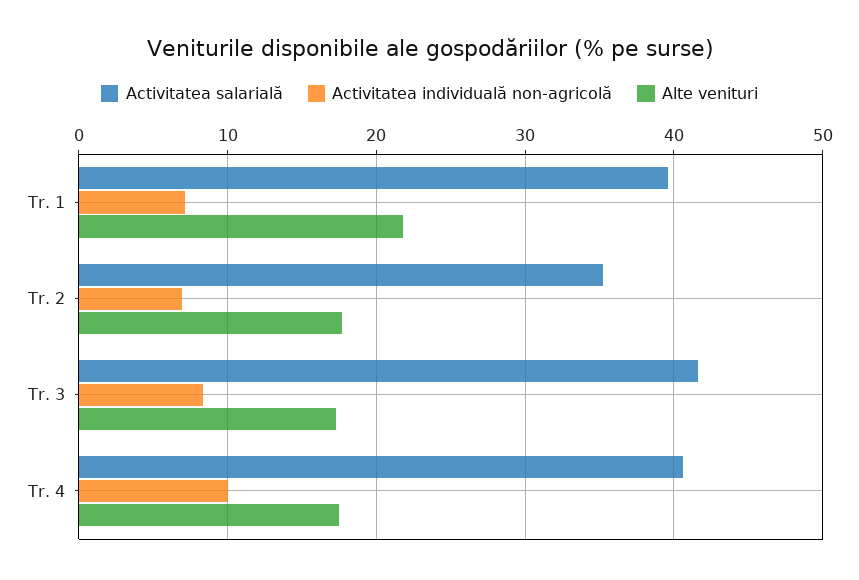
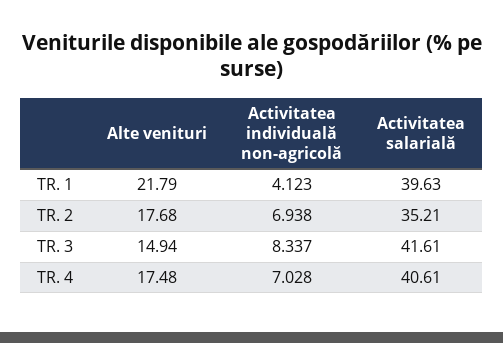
Activitatea individuală non-agricolă, Tr. 1: 7 -> 4.123
Alte venituri, Tr. 3: 17 -> 14.94
Activitatea individuală non-agricolă, Tr. 4: 10 -> 7.028

